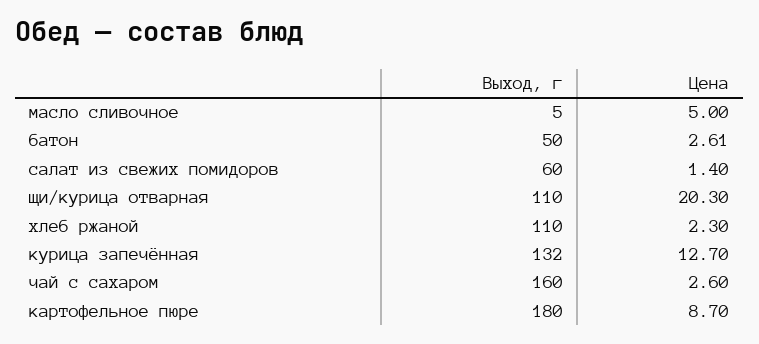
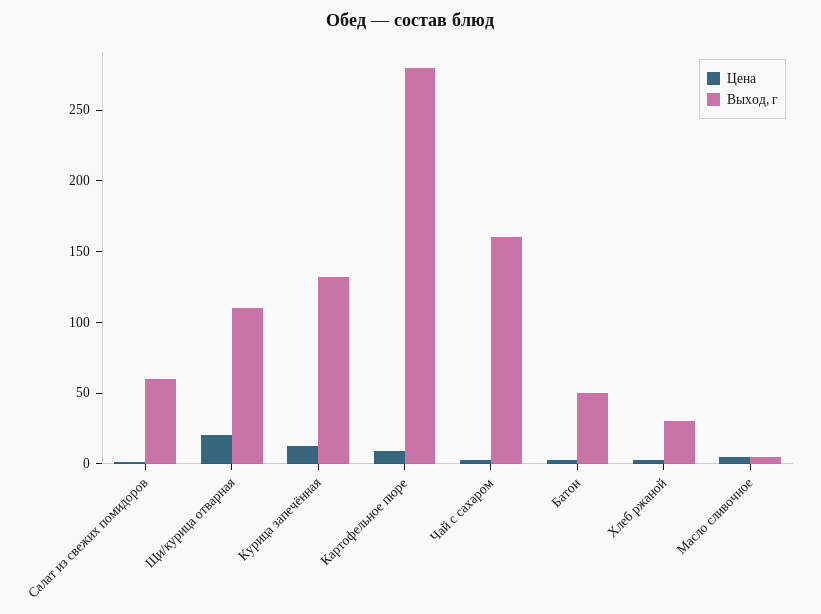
Выход, г, хлеб ржаной: 110 -> 30
Выход, г, картофельное пюре: 180 -> 280

